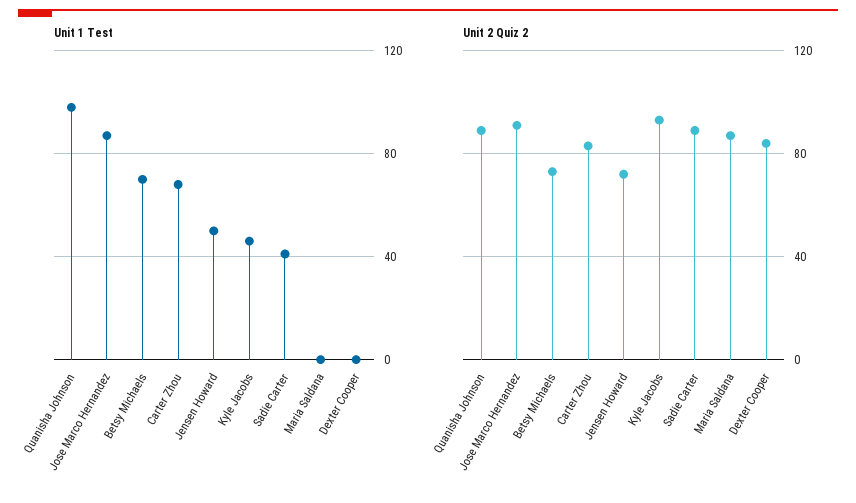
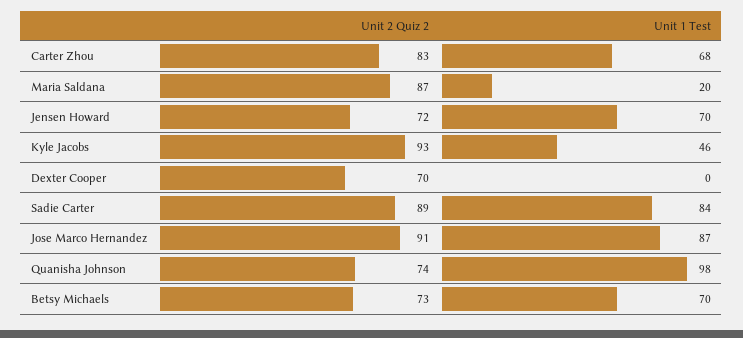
Unit 1 Test, Jensen Howard: 50 -> 70
Unit 1 Test, Sadie Carter: 40 -> 84
Unit 1 Test, Maria Saldana: 0 -> 20
Unit 2 Quiz 2, Quanisha Johnson: 90 -> 74
Unit 2 Quiz 2, Dexter Cooper: 85 -> 70

